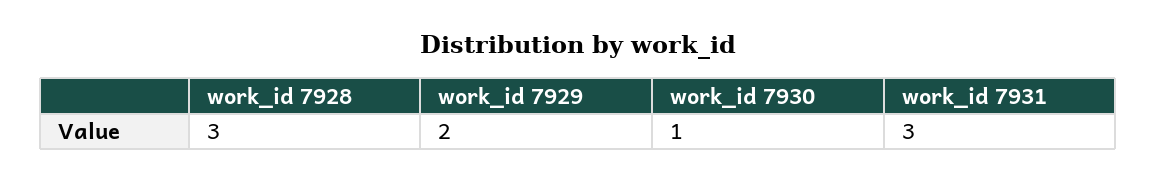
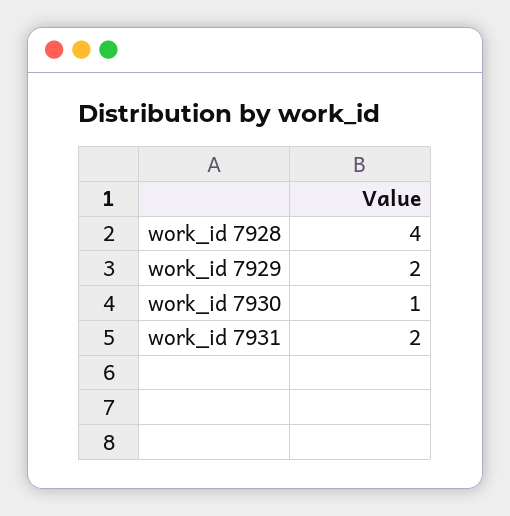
work_id 7928: 3 -> 4
work_id 7931: 3 -> 2

